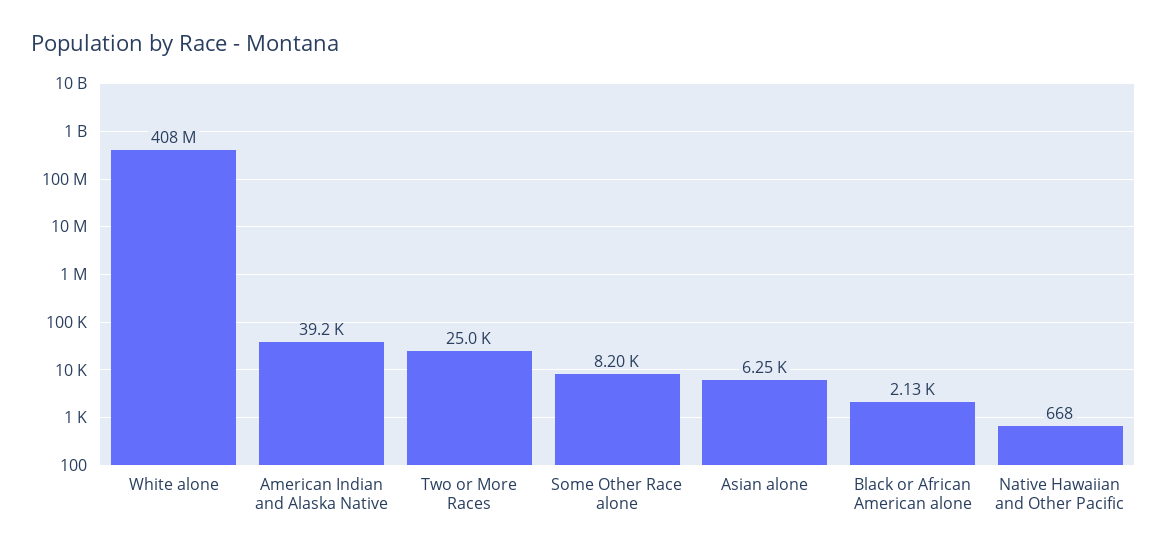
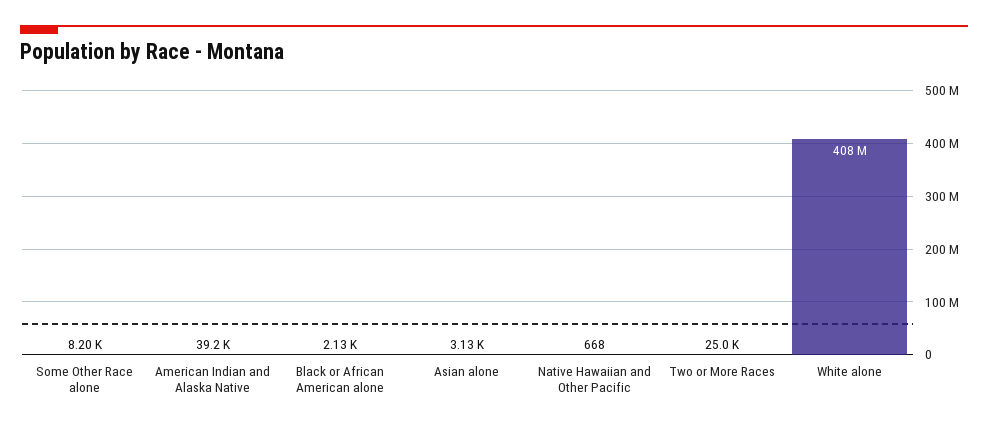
Asian alone: 6250 -> 3130

